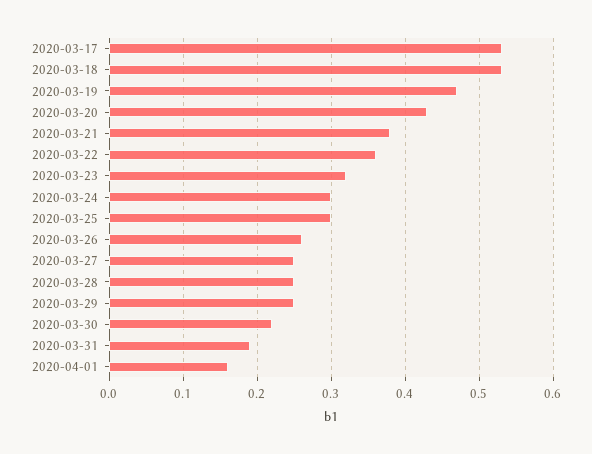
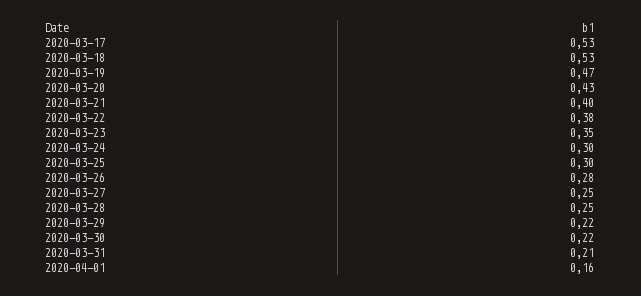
2020-03-21: 0.38 -> 0.4
2020-03-22: 0.36 -> 0.38
2020-03-23: 0.32 -> 0.35
2020-03-26: 0.26 -> 0.28
2020-03-29: 0.25 -> 0.22
2020-03-31: 0.19 -> 0.21

